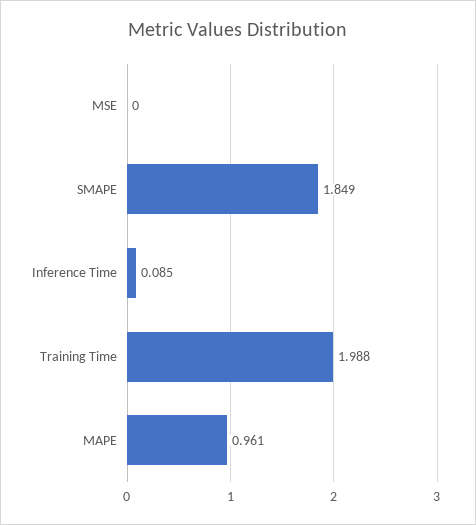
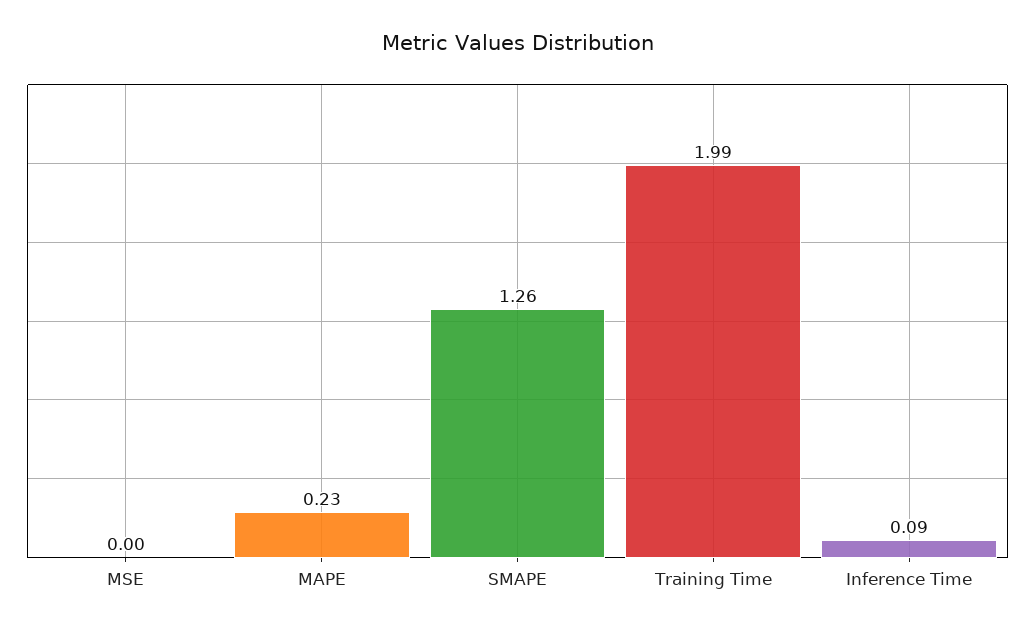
SMAPE: 1.849 -> 1.26
MAPE: 0.961 -> 0.23

